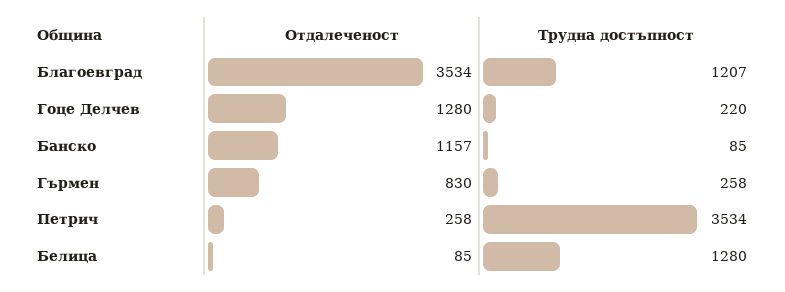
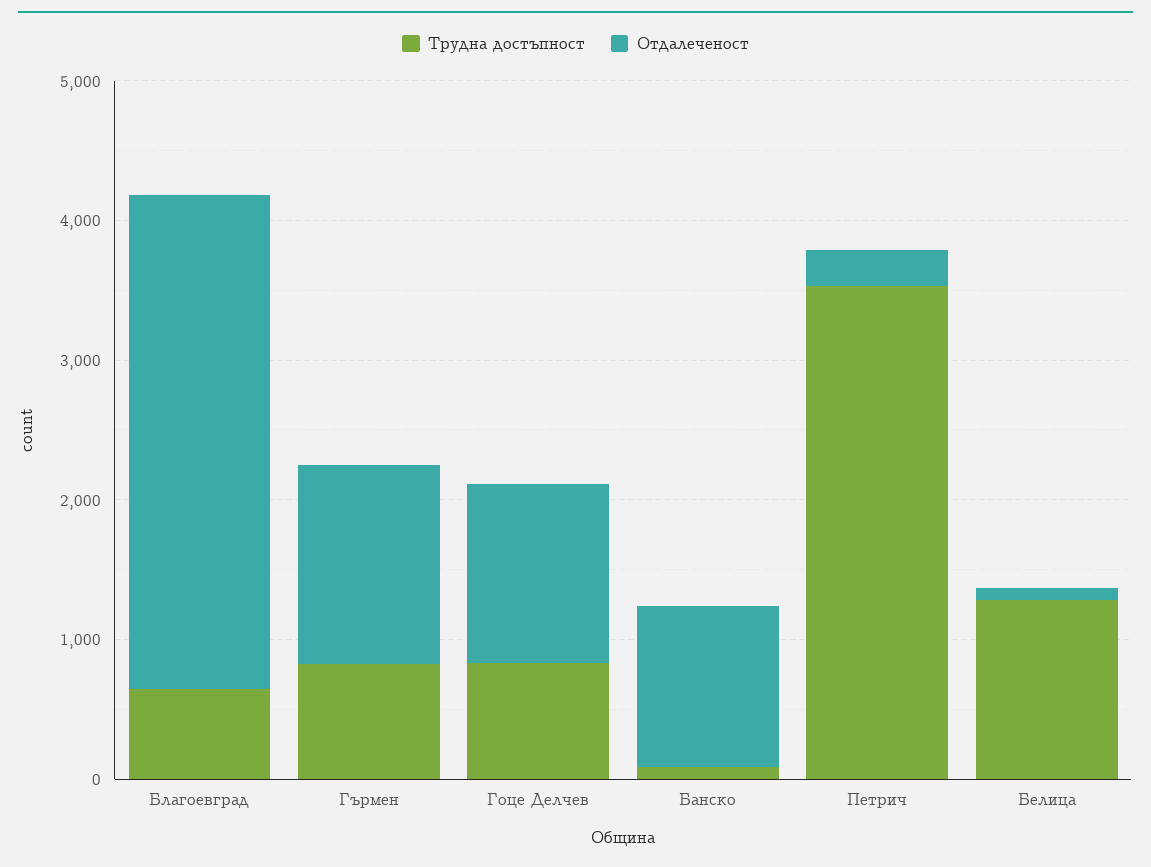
Трудна достъпност, Благоевград: 1207 -> 600
Трудна достъпност, Гоце Делчев: 220 -> 800
Отдалеченост, Гърмен: 830 -> 1400
Трудна достъпност, Гърмен: 258 -> 800

